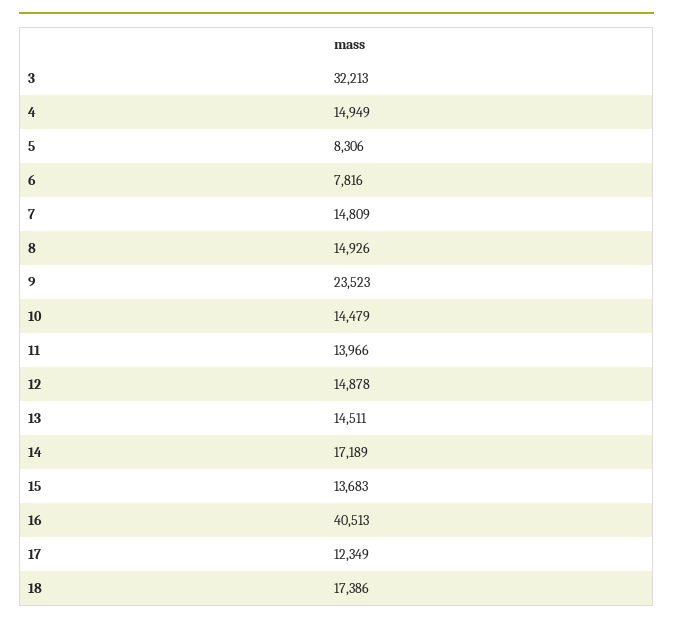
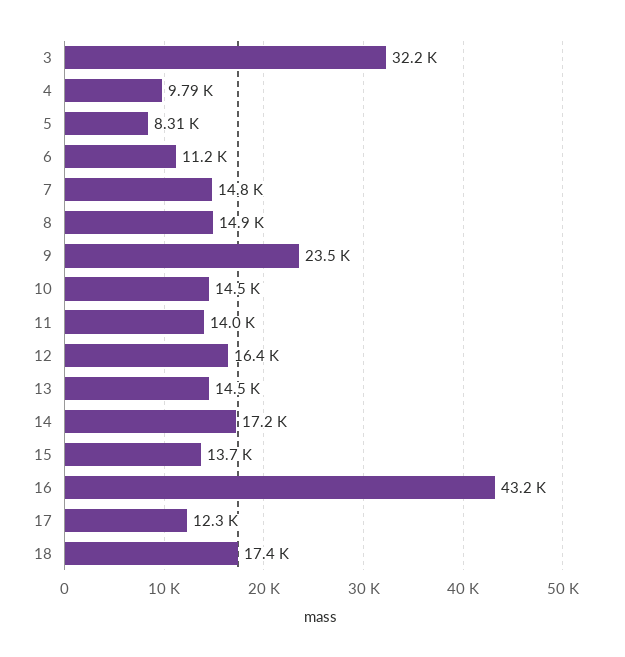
4: 14949 -> 9790
6: 7816 -> 11200
12: 14878 -> 16400
16: 40513 -> 43200

